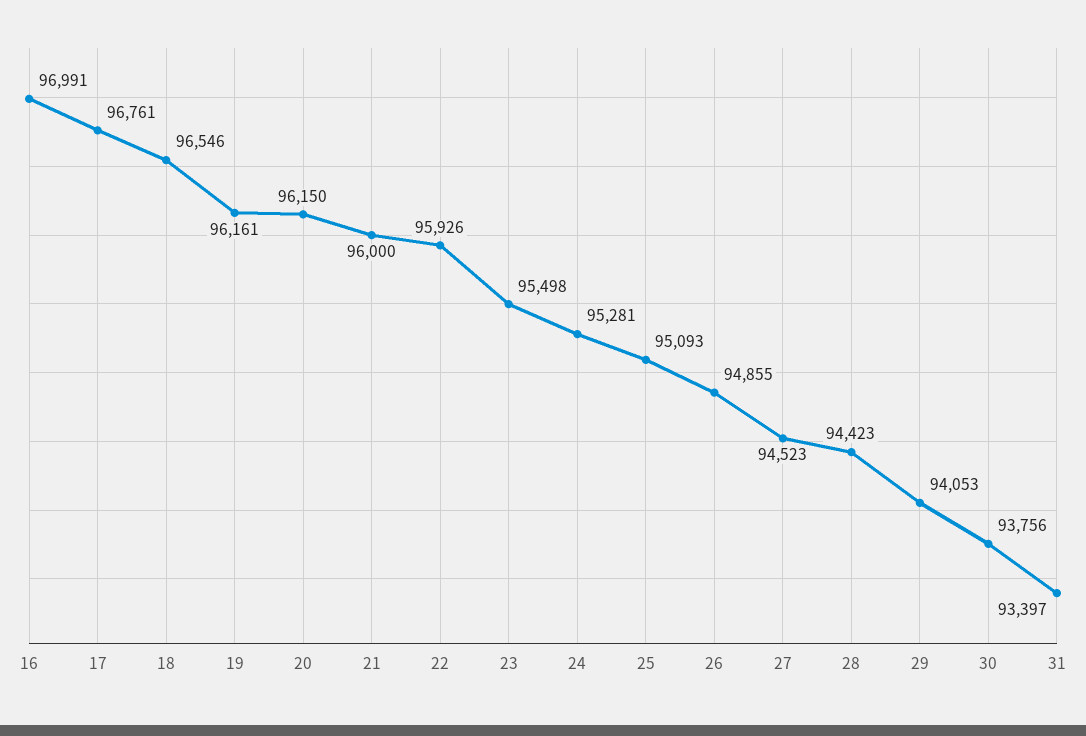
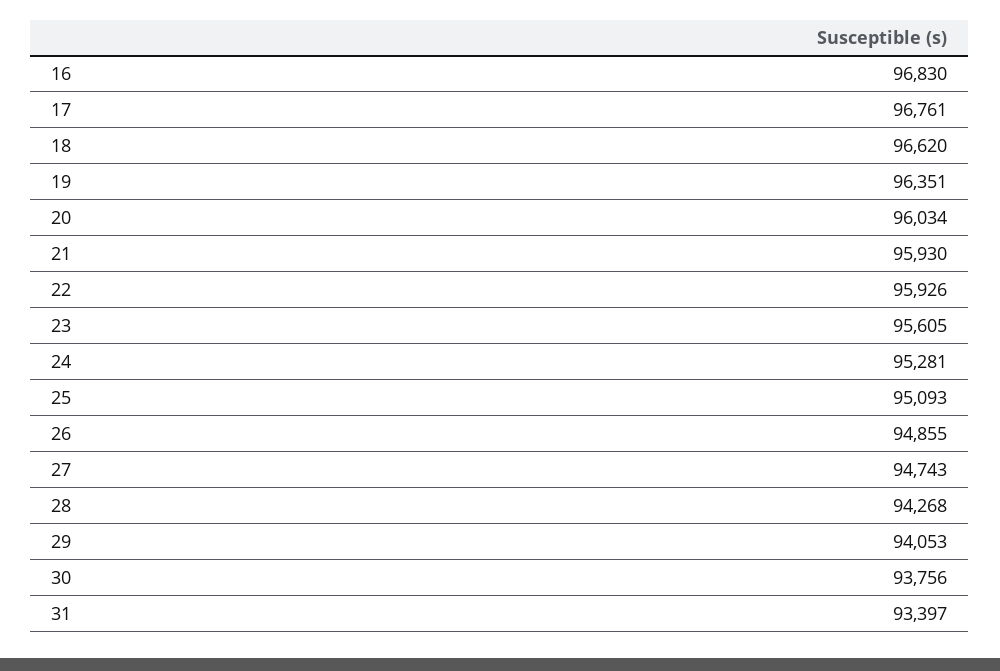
16: 96991 -> 96830
18: 96546 -> 96620
19: 96161 -> 96351
20: 96150 -> 96034
21: 96000 -> 95930
23: 95498 -> 95605
27: 94523 -> 94743
28: 94423 -> 94268

